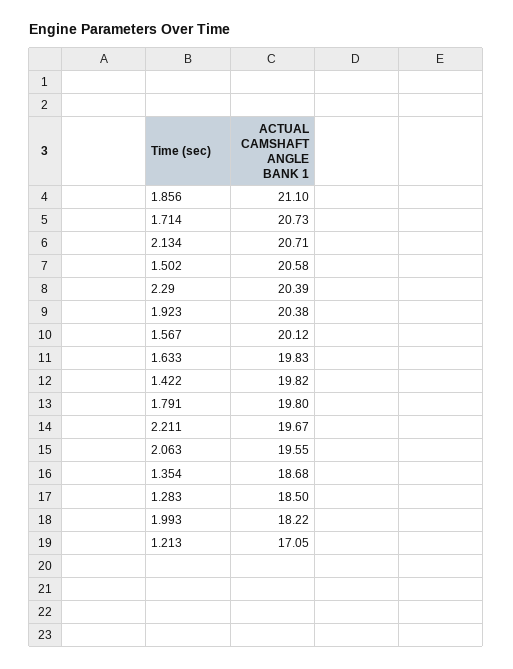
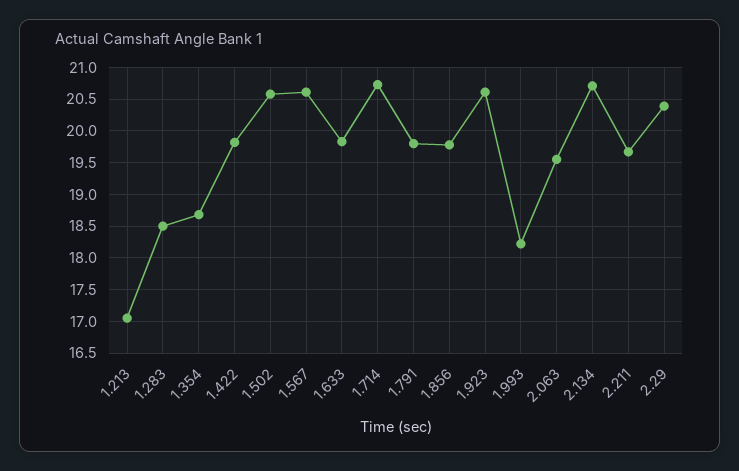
1.856: 21.1 -> 19.8
1.923: 20.38 -> 20.6
1.567: 20.12 -> 20.6

